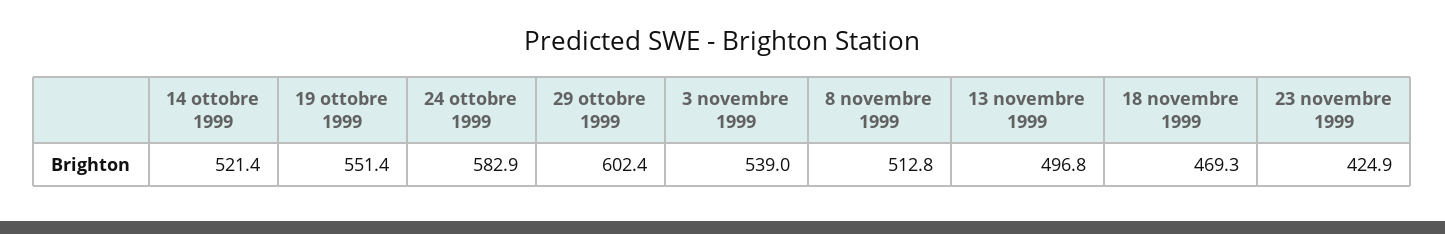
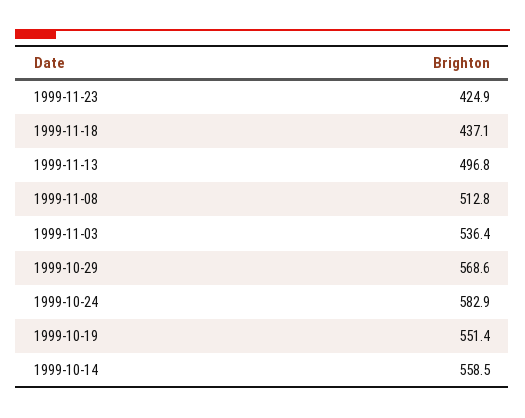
14 ottobre 1999: 521.4 -> 558.5
29 ottobre 1999: 602.4 -> 568.6
3 novembre 1999: 539 -> 536.4
18 novembre 1999: 469.3 -> 437.1

